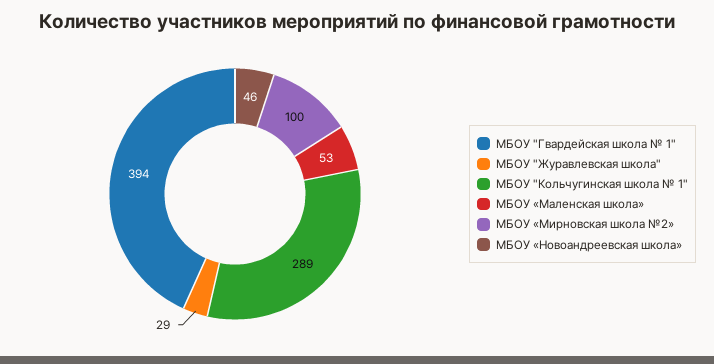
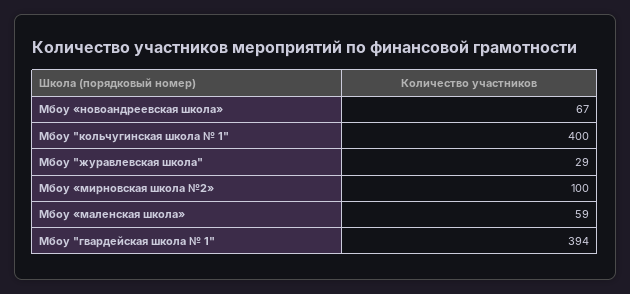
МБОУ "Кольчугинская школа № 1": 289 -> 400
МБОУ «Маленская школа»: 53 -> 59
МБОУ «Новоандреевская школа»: 46 -> 67

